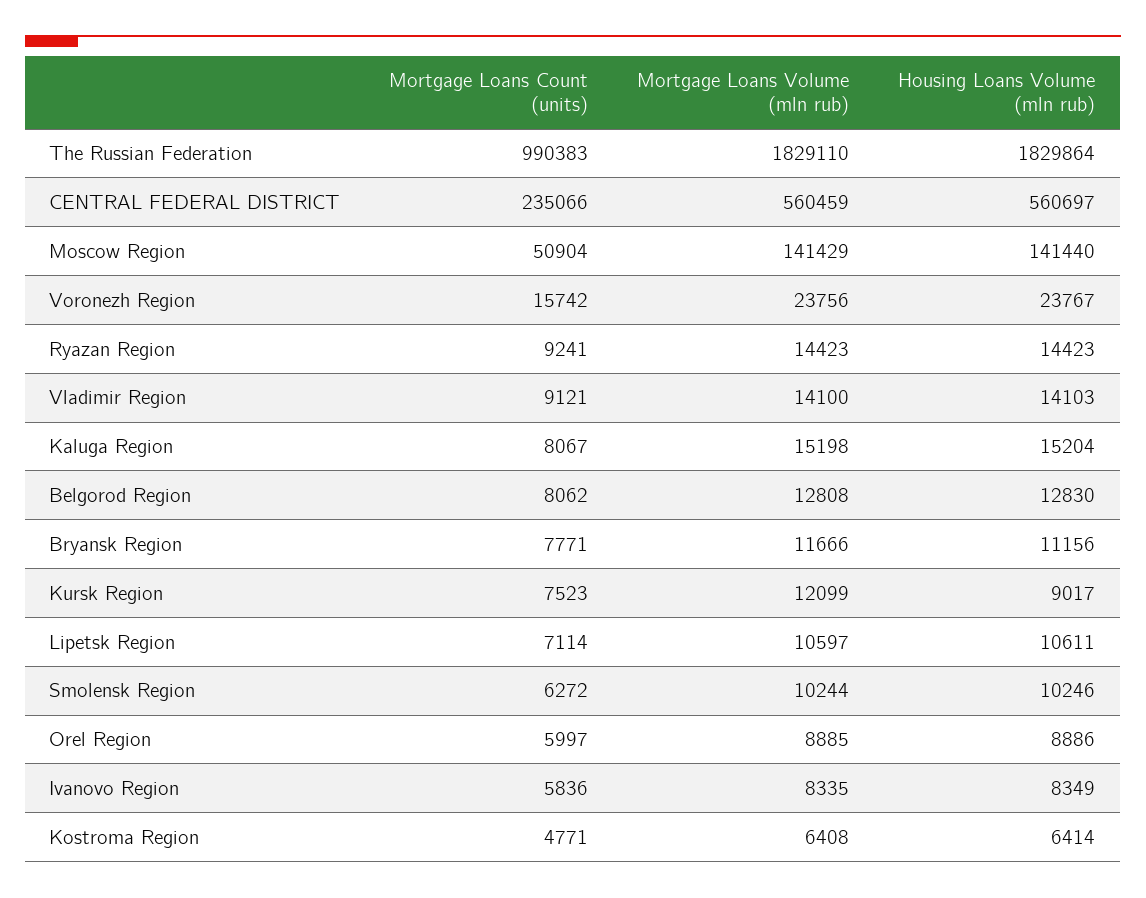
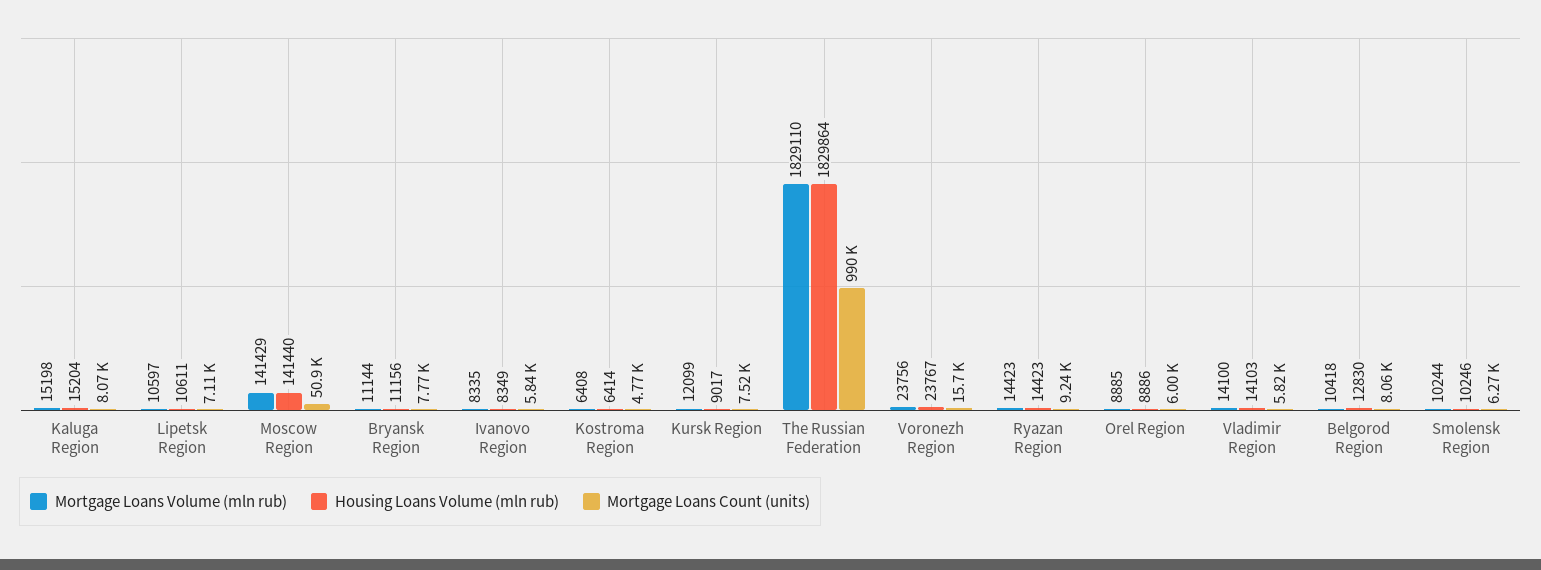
Mortgage Loans Count (units), CENTRAL FEDERAL DISTRICT: 235066 -> none
Mortgage Loans Volume (mln rub), CENTRAL FEDERAL DISTRICT: 560459 -> none
Housing Loans Volume (mln rub), CENTRAL FEDERAL DISTRICT: 560697 -> none
Mortgage Loans Count (units), Vladimir Region: 9121 -> 5820
Mortgage Loans Volume (mln rub), Belgorod Region: 12808 -> 10418
Mortgage Loans Volume (mln rub), Bryansk Region: 11666 -> 11144

